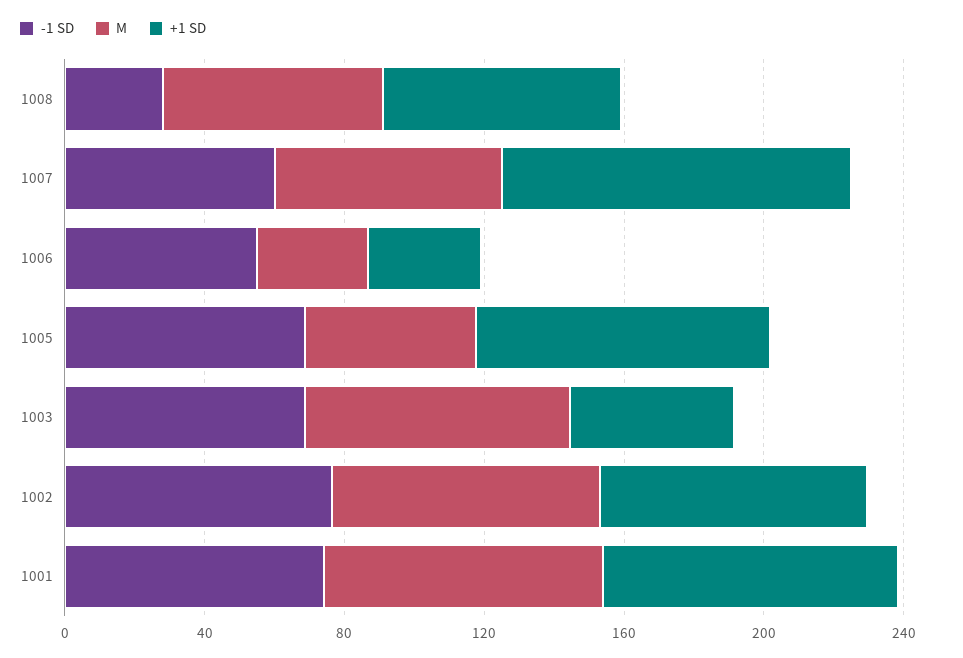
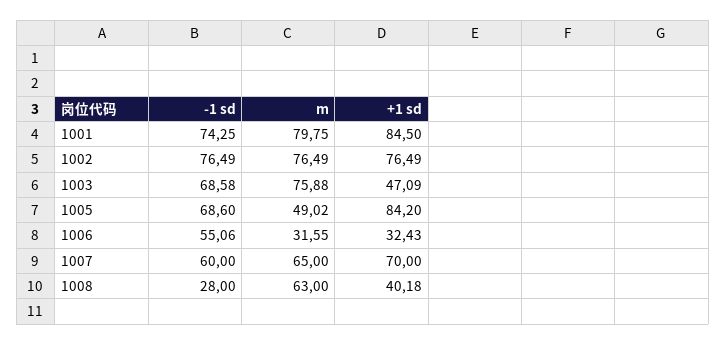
+1 SD, 1008: 70 -> 40.18
+1 SD, 1007: 100 -> 70

